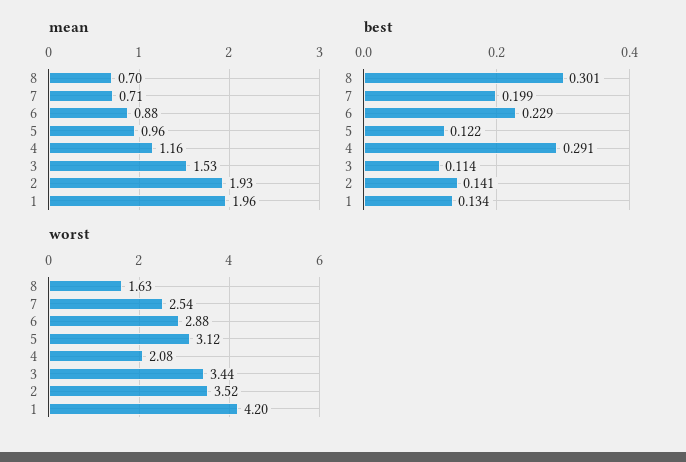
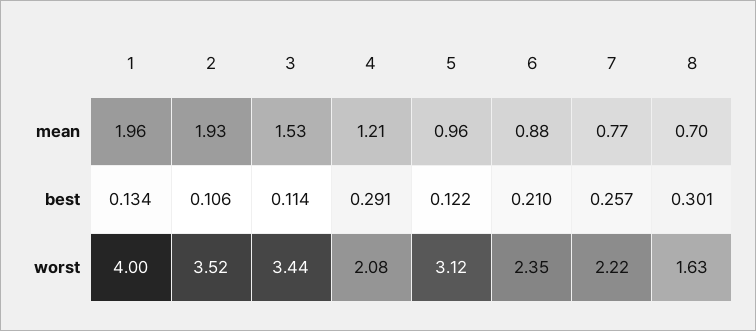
mean, 7: 0.71 -> 0.77
mean, 4: 1.16 -> 1.21
best, 7: 0.199 -> 0.257
best, 6: 0.229 -> 0.21
best, 2: 0.141 -> 0.106
worst, 7: 2.54 -> 2.22
worst, 6: 2.88 -> 2.35
worst, 1: 4.2 -> 4

